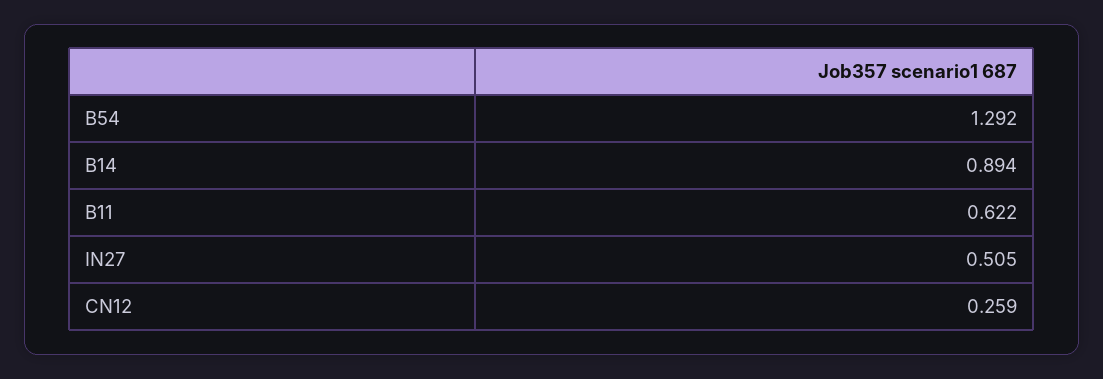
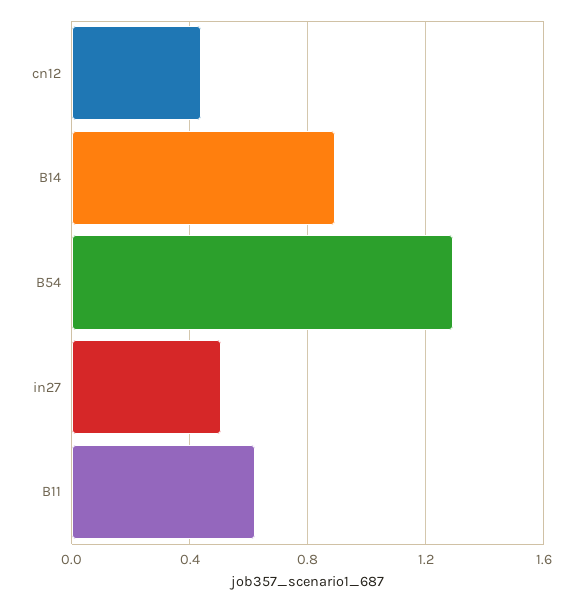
CN12: 0.259 -> 0.45

